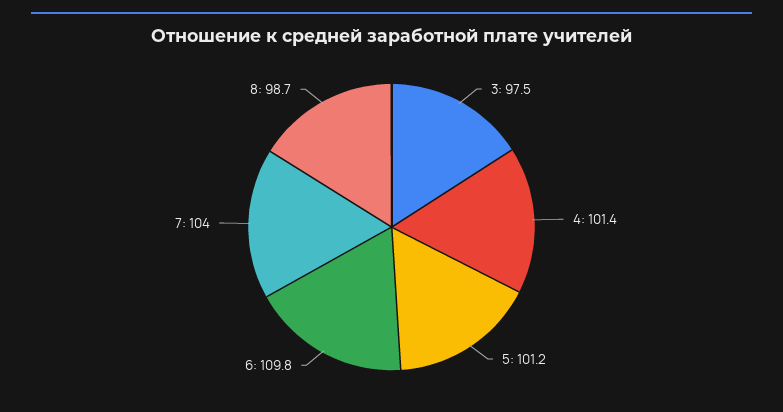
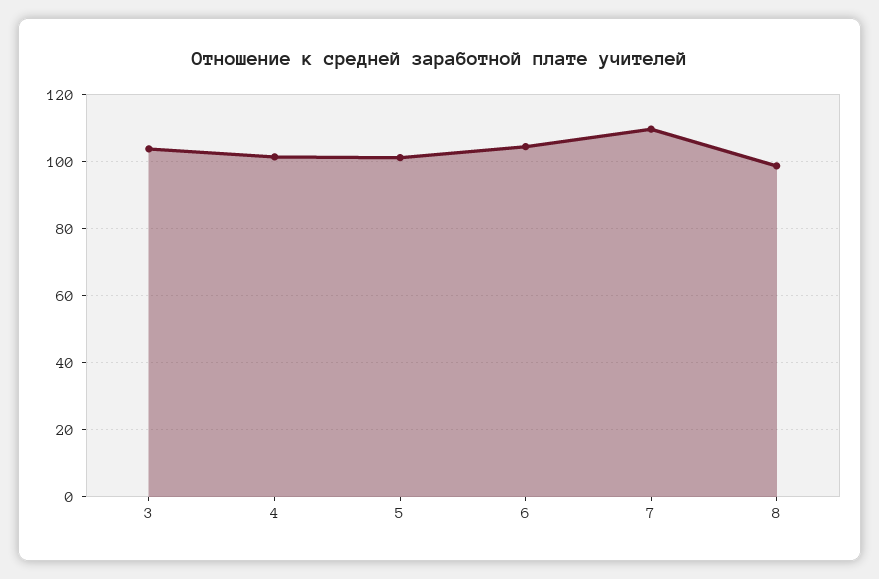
3: 97.5 -> 104
6: 109.8 -> 104
7: 104 -> 110

